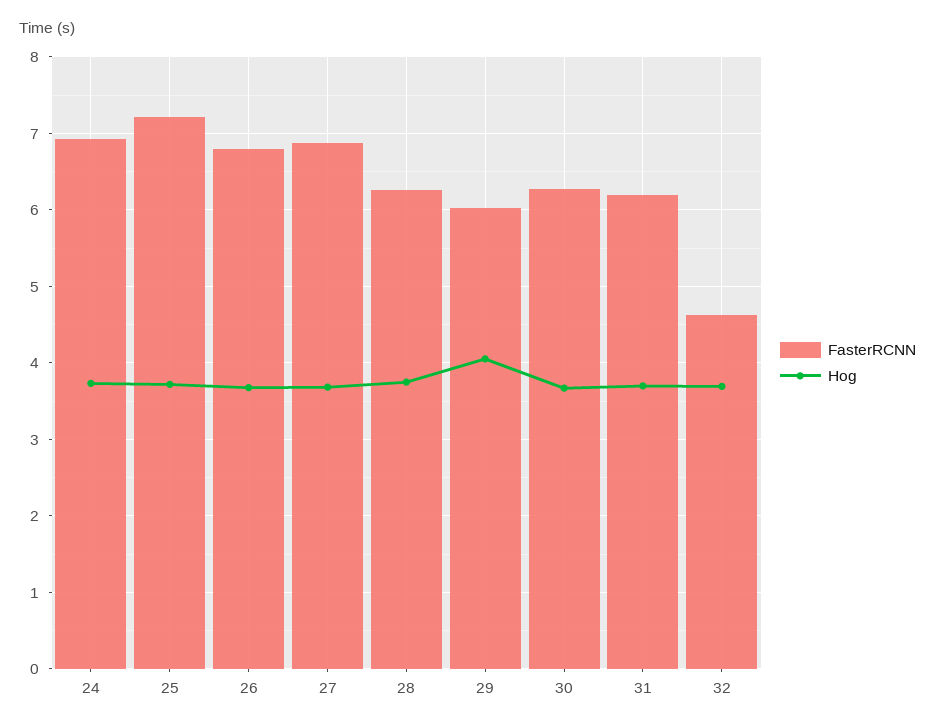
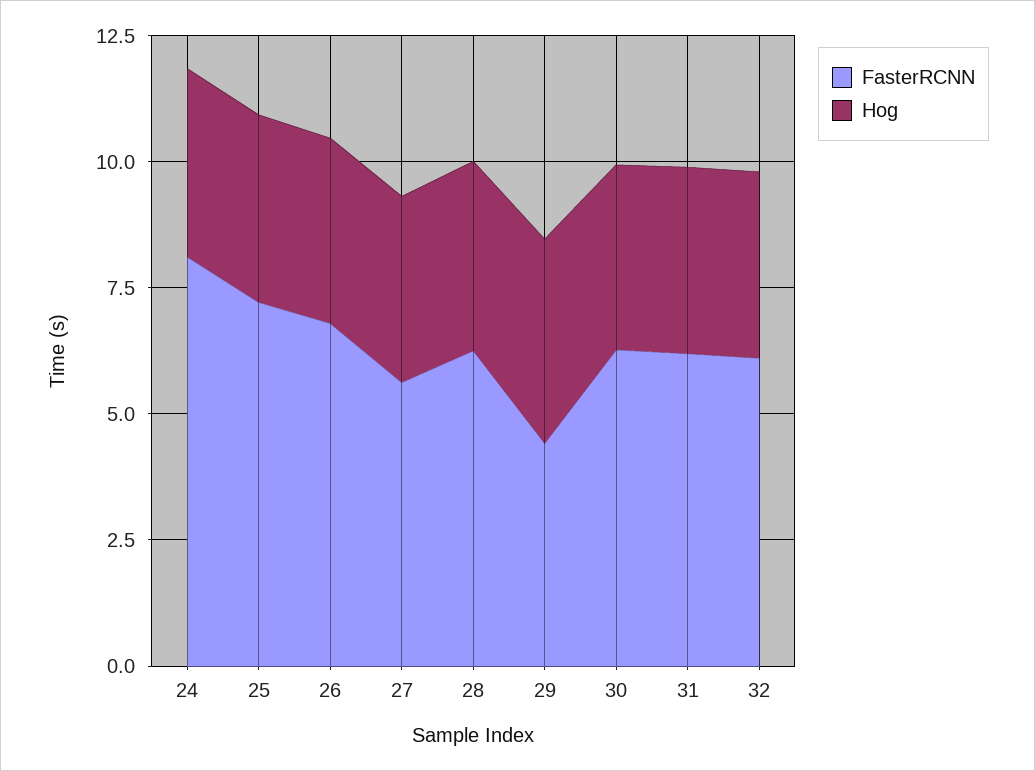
FasterRCNN, 24: 6.9 -> 8
FasterRCNN, 27: 6.9 -> 5.5
FasterRCNN, 29: 6 -> 4.5
FasterRCNN, 32: 4.6 -> 6

